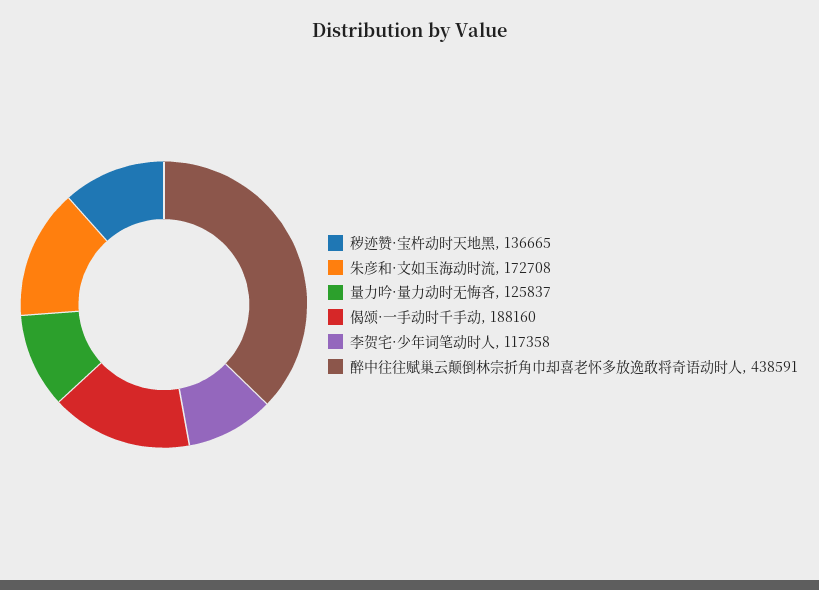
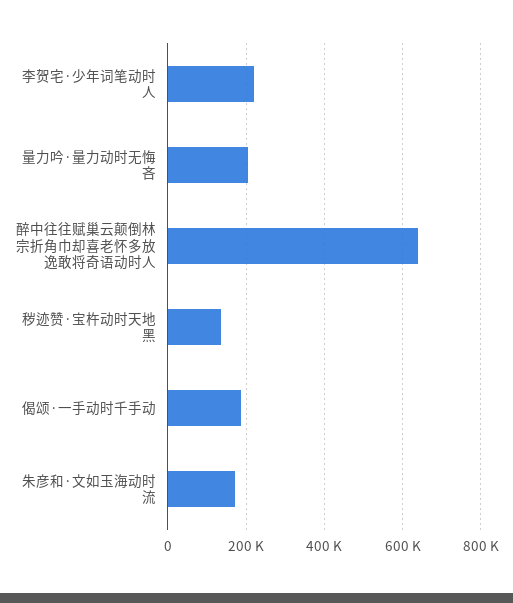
量力吟·量力动时无悔吝: 125837 -> 200000
李贺宅·少年词笔动时人: 117358 -> 220000
醉中往往赋巢云颠倒林宗折角巾却喜老怀多放逸敢将奇语动时人: 438591 -> 640000

